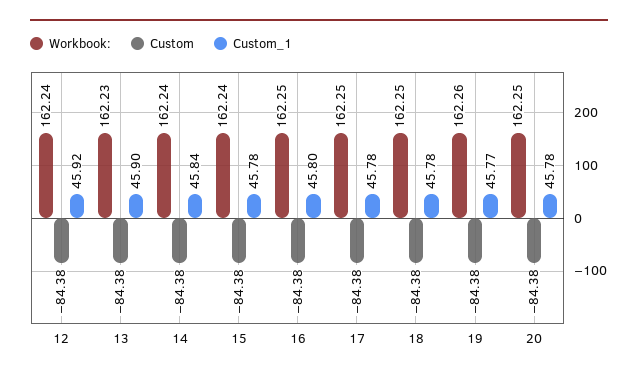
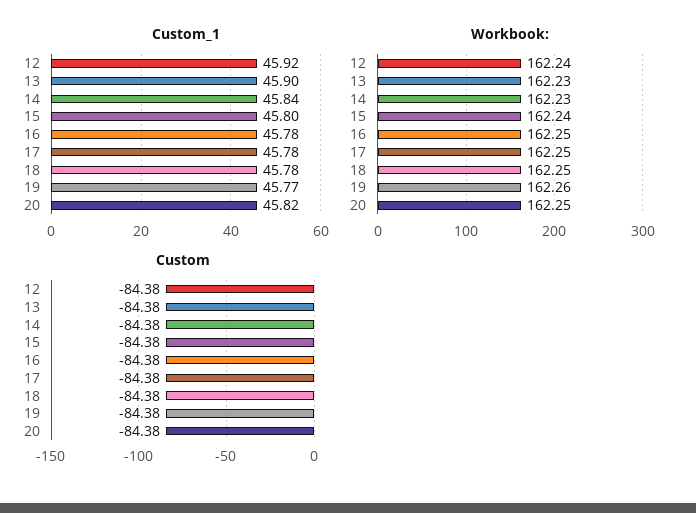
Workbook:, 14: 162.24 -> 162.23
Custom_1, 15: 45.78 -> 45.8
Custom_1, 16: 45.8 -> 45.78
Custom_1, 20: 45.78 -> 45.82

